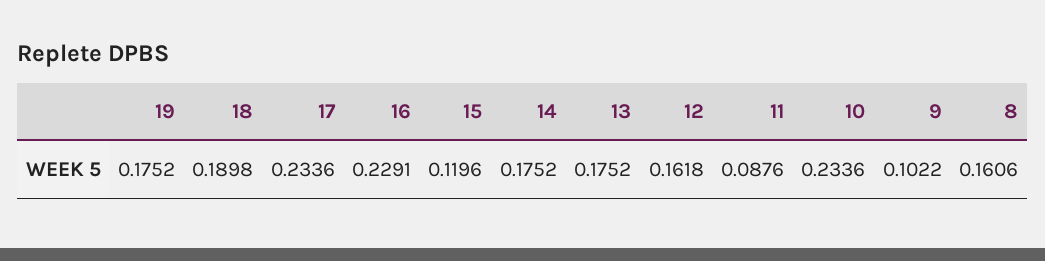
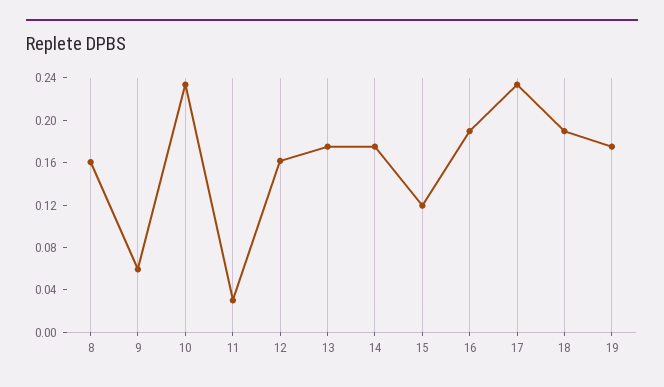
16: 0.2291 -> 0.19
11: 0.0876 -> 0.03
9: 0.1022 -> 0.06

